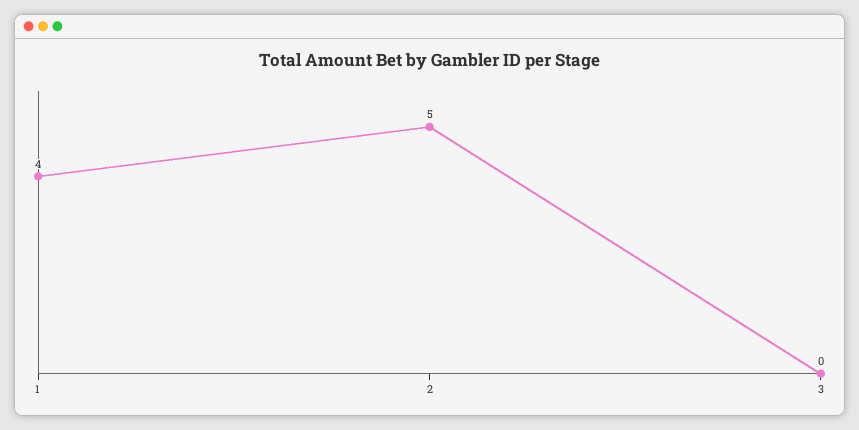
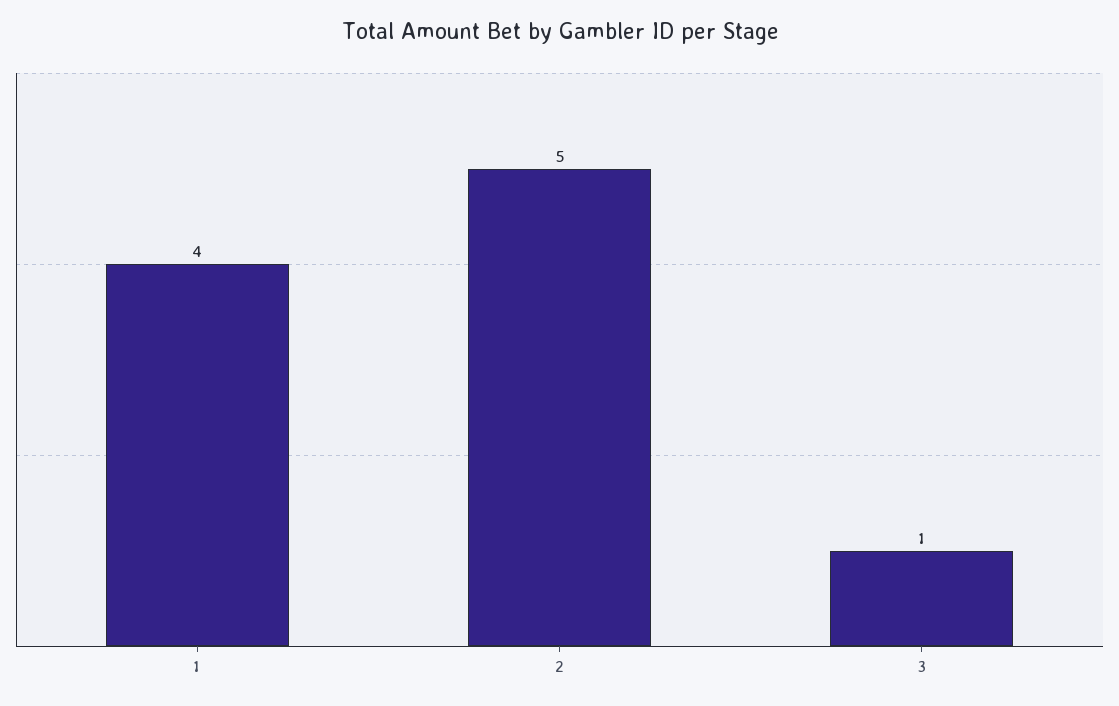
3: 0 -> 1

